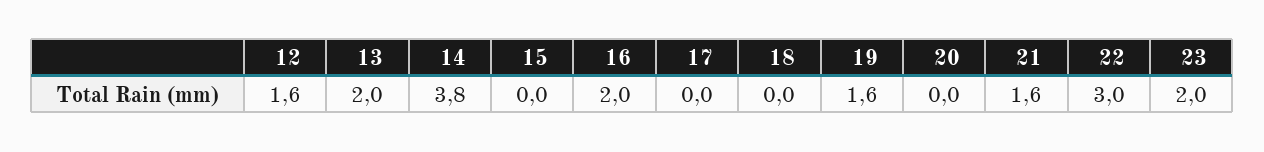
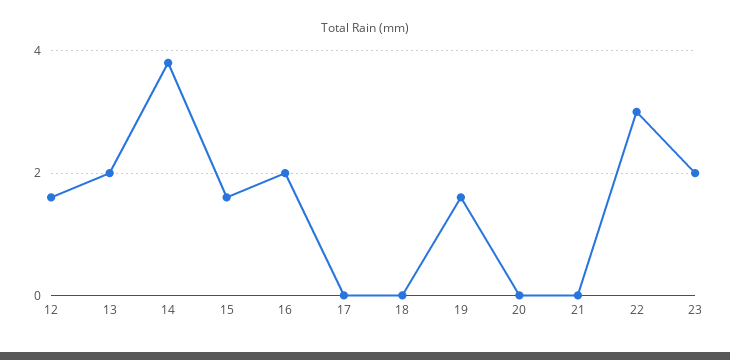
15: 0 -> 1.5
21: 1.6 -> 0

